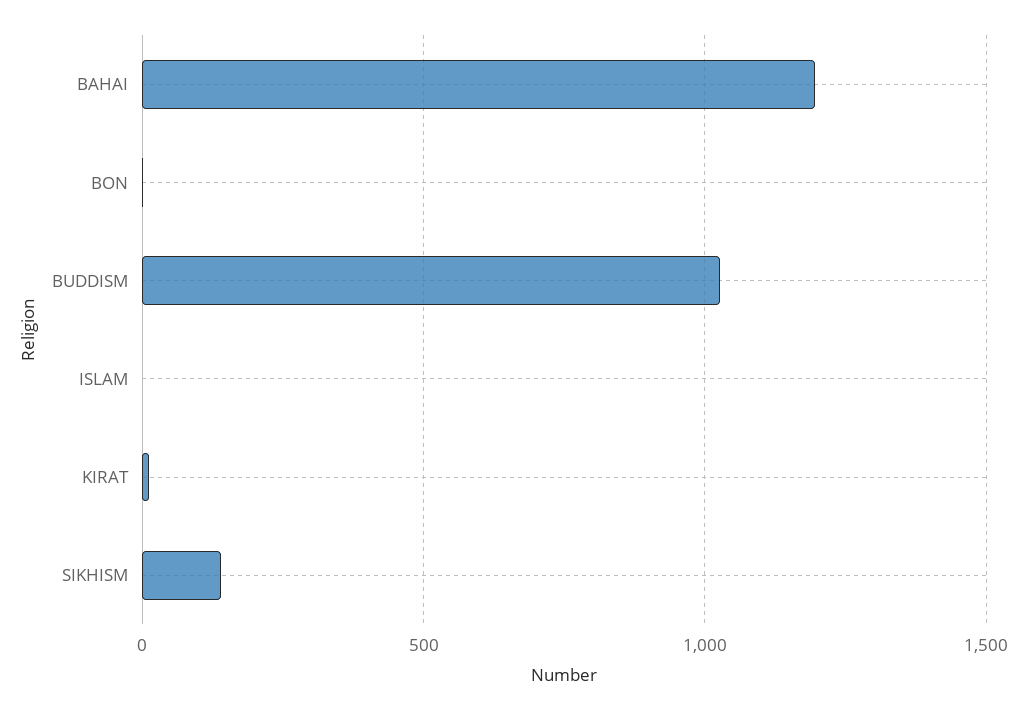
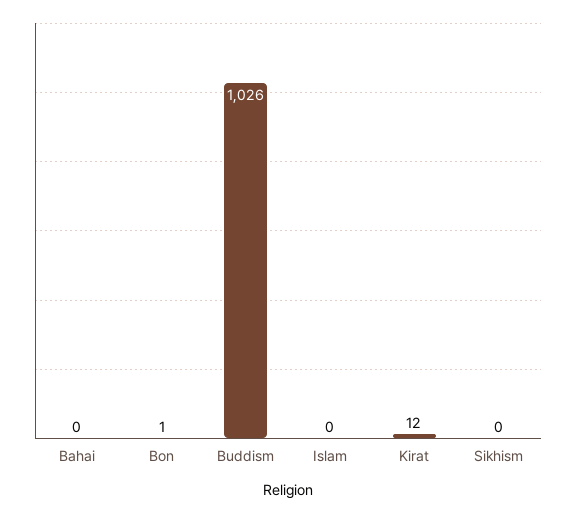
BAHAI: 1200 -> 0
SIKHISM: 150 -> 0

